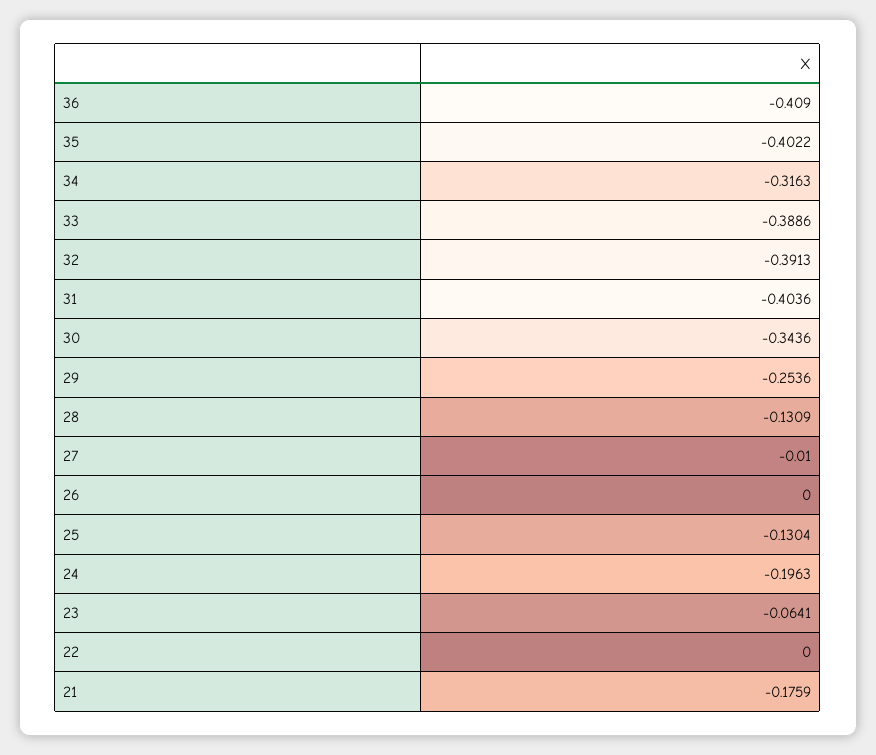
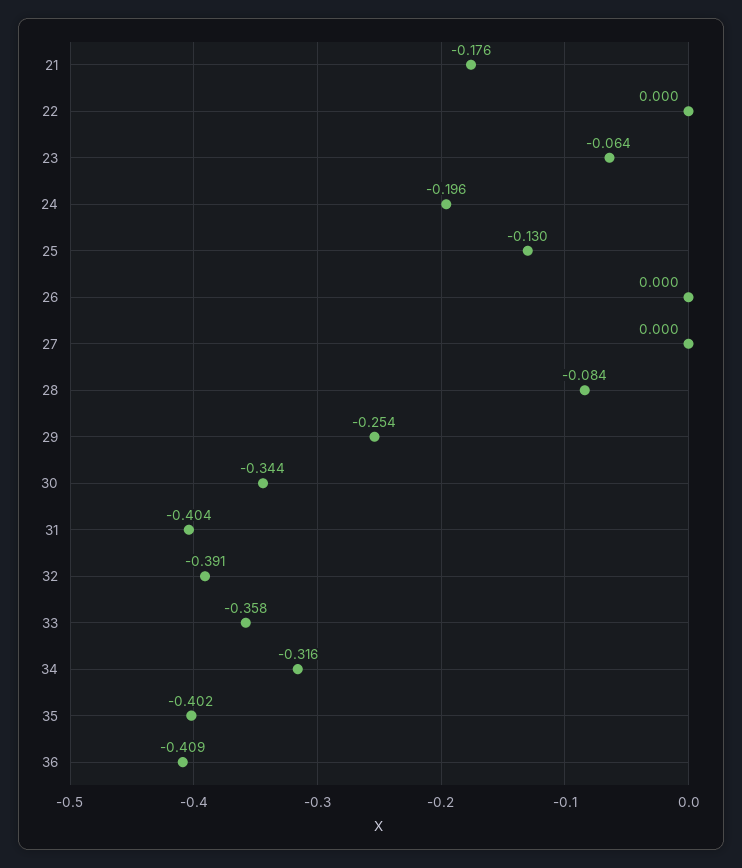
33: -0.3886 -> -0.358
28: -0.1309 -> -0.084
27: -0.01 -> 0

